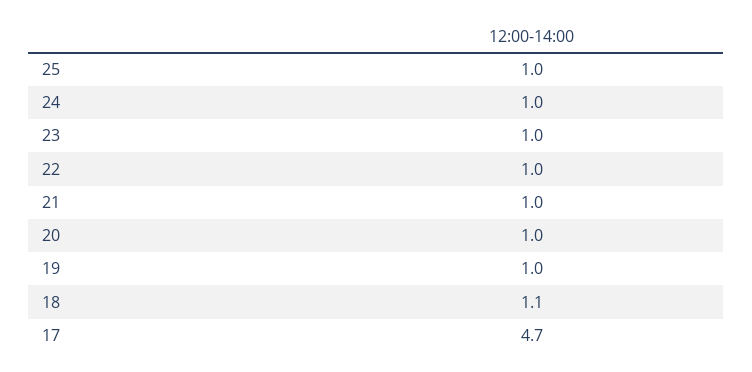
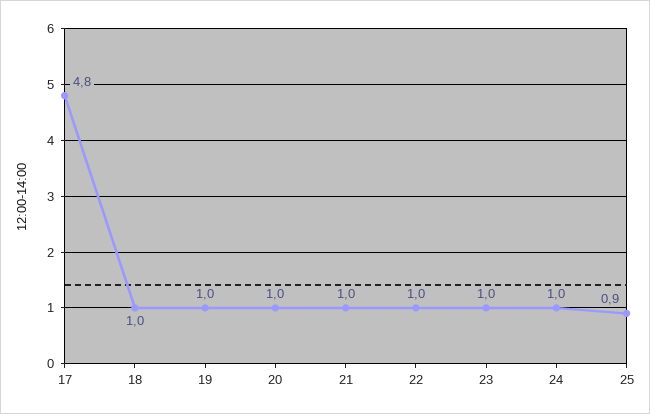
25: 1 -> 0.9
18: 1.1 -> 1
17: 4.7 -> 4.8

